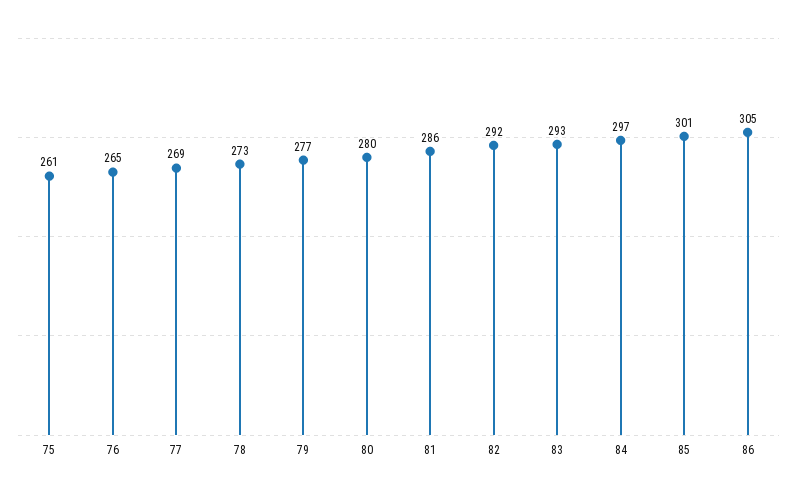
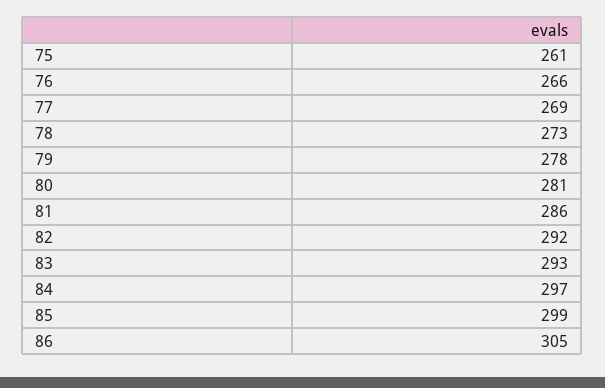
76: 265 -> 266
79: 277 -> 278
80: 280 -> 281
85: 301 -> 299

